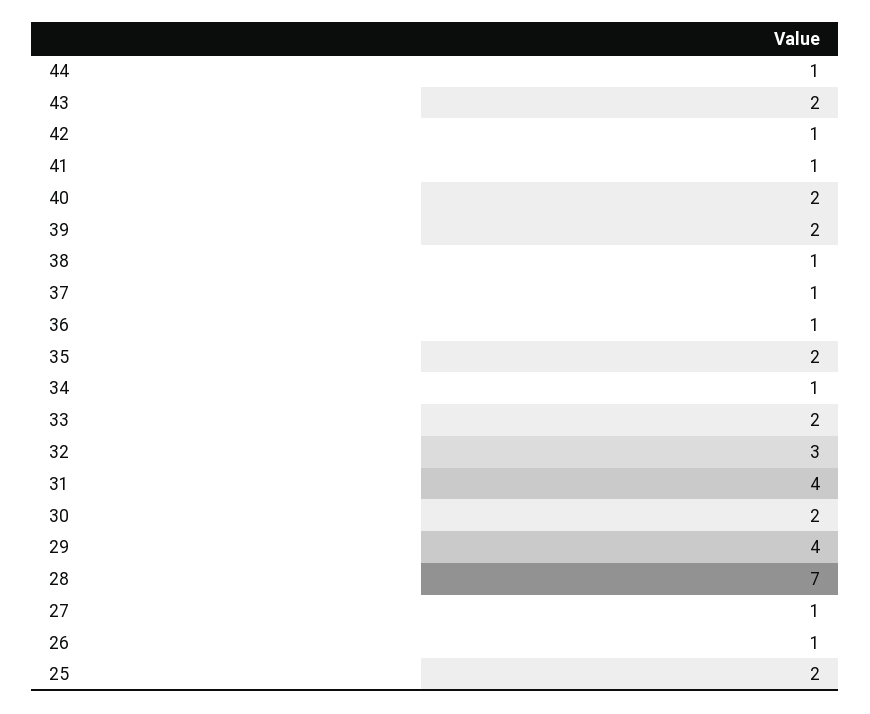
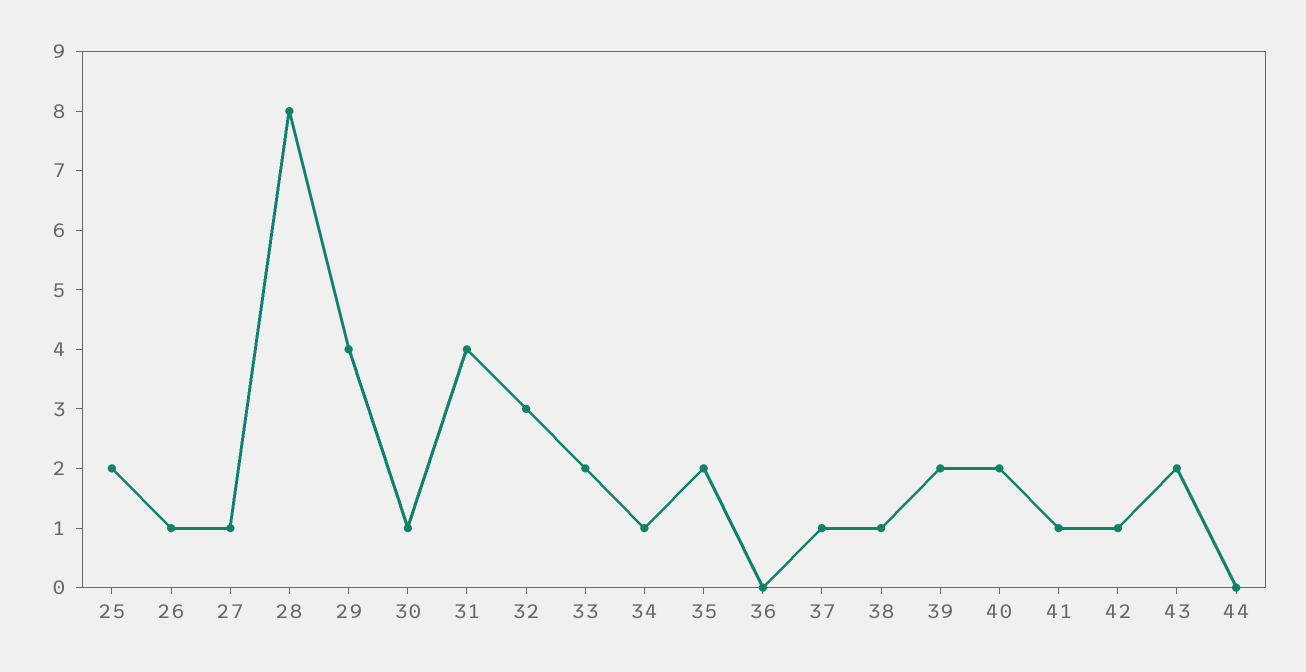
44: 1 -> 0
36: 1 -> 0
30: 2 -> 1
28: 7 -> 8

